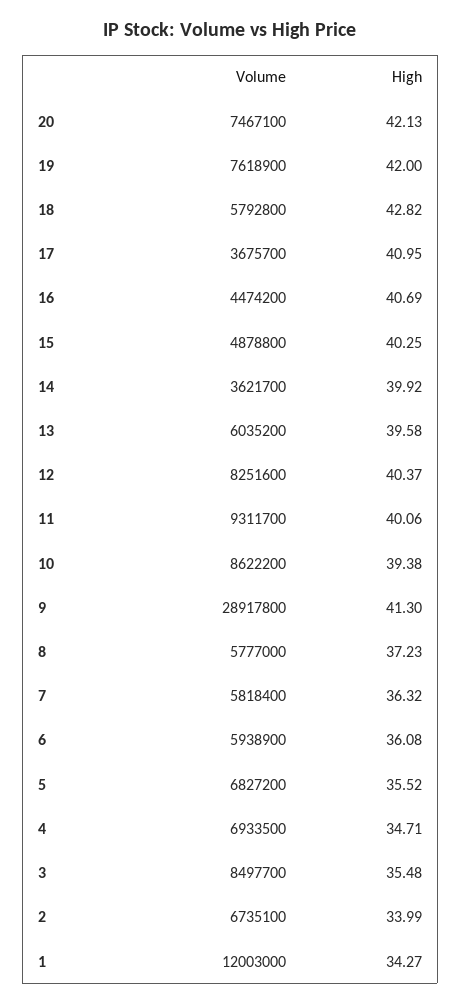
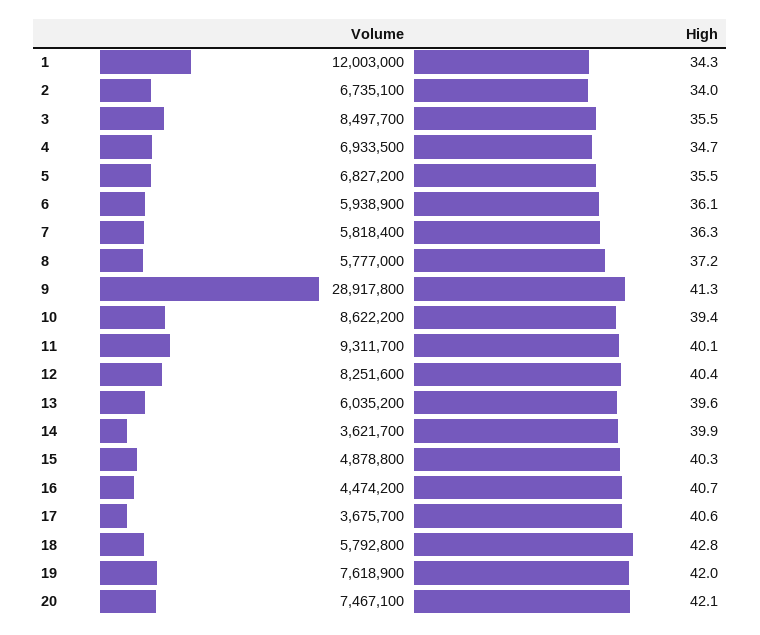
High, 17: 40.95 -> 40.6

